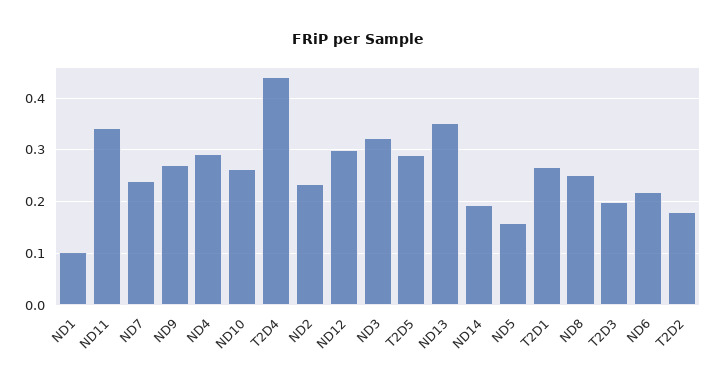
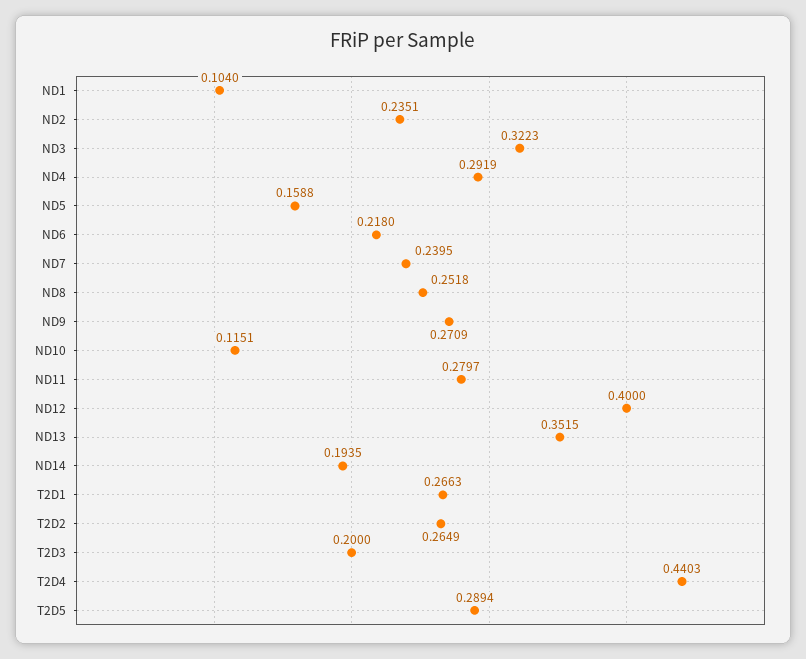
ND11: 0.34 -> 0.2797
ND10: 0.26 -> 0.1151
ND12: 0.3 -> 0.4
T2D2: 0.18 -> 0.2649

